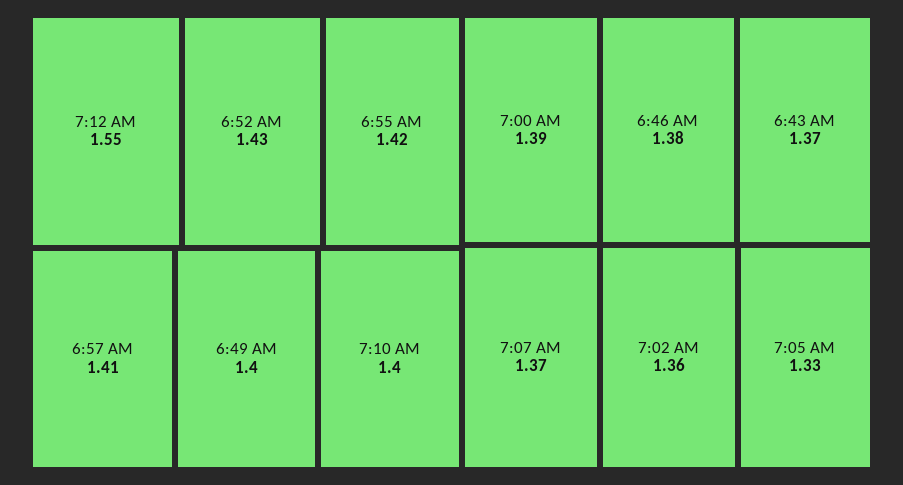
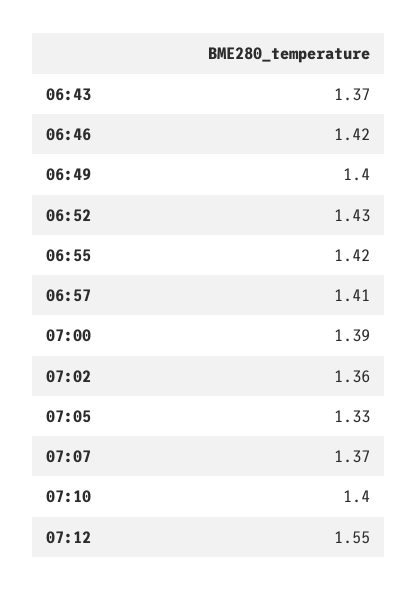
6:46 AM: 1.38 -> 1.42

